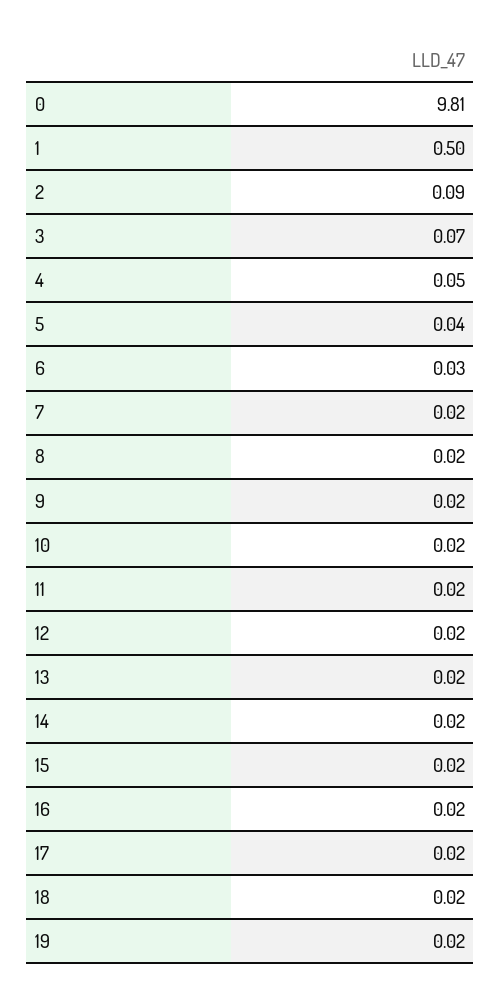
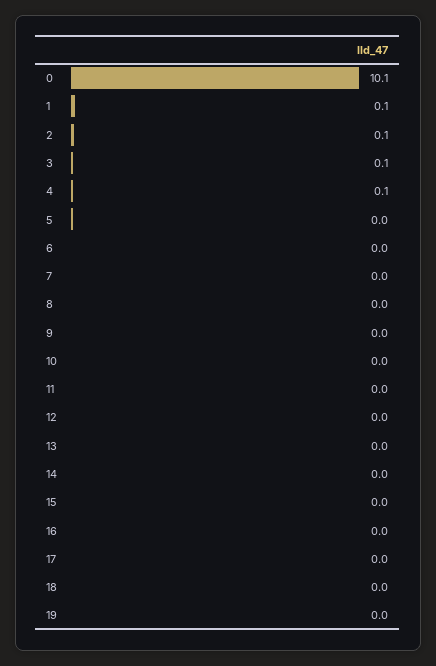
0: 9.81 -> 10.1
1: 0.5 -> 0.1

